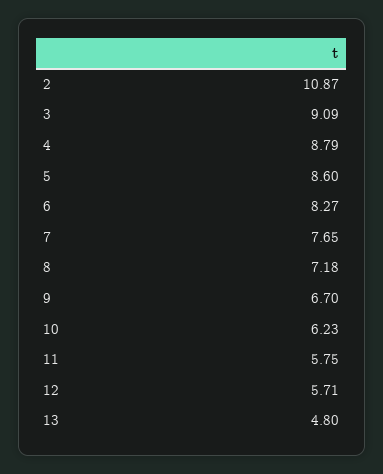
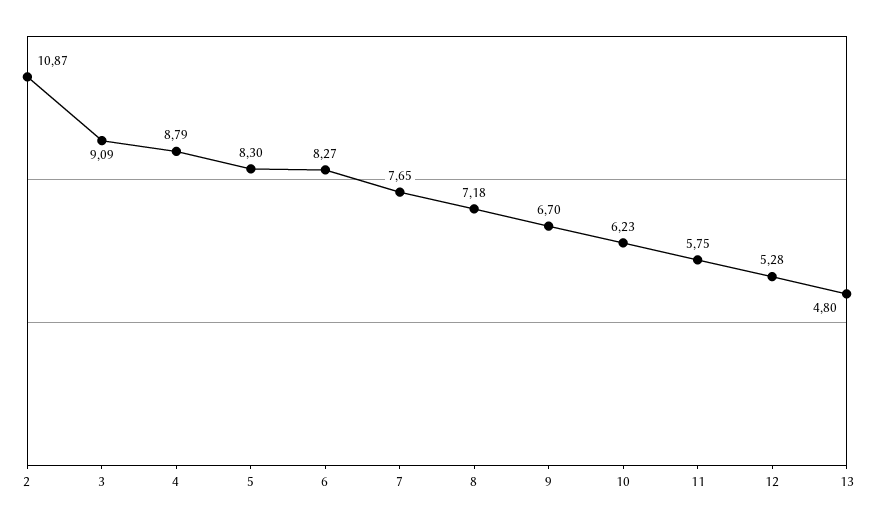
5: 8.6 -> 8.3
12: 5.71 -> 5.28

